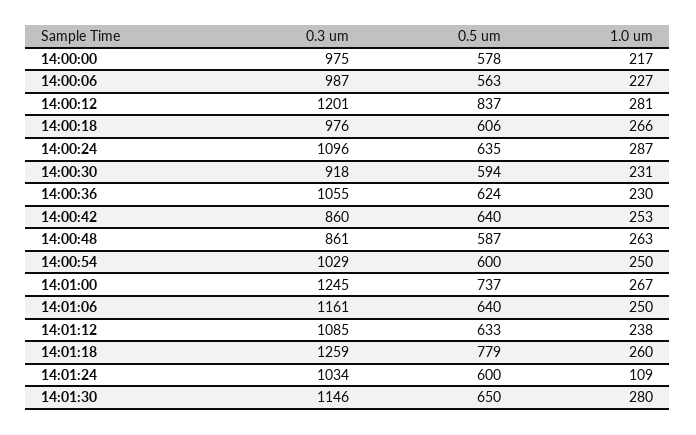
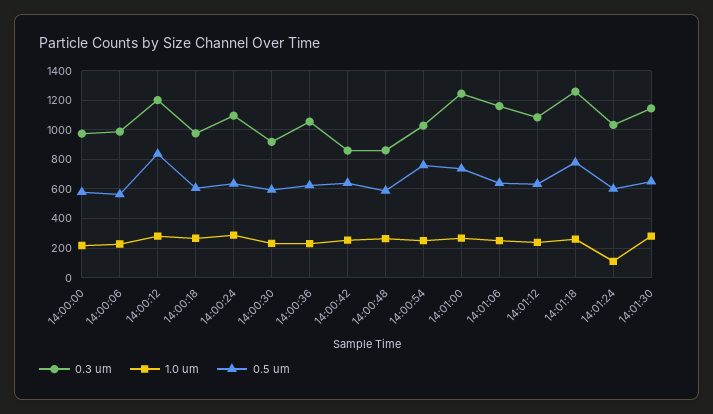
0.5 um, 14:00:54: 600 -> 750

